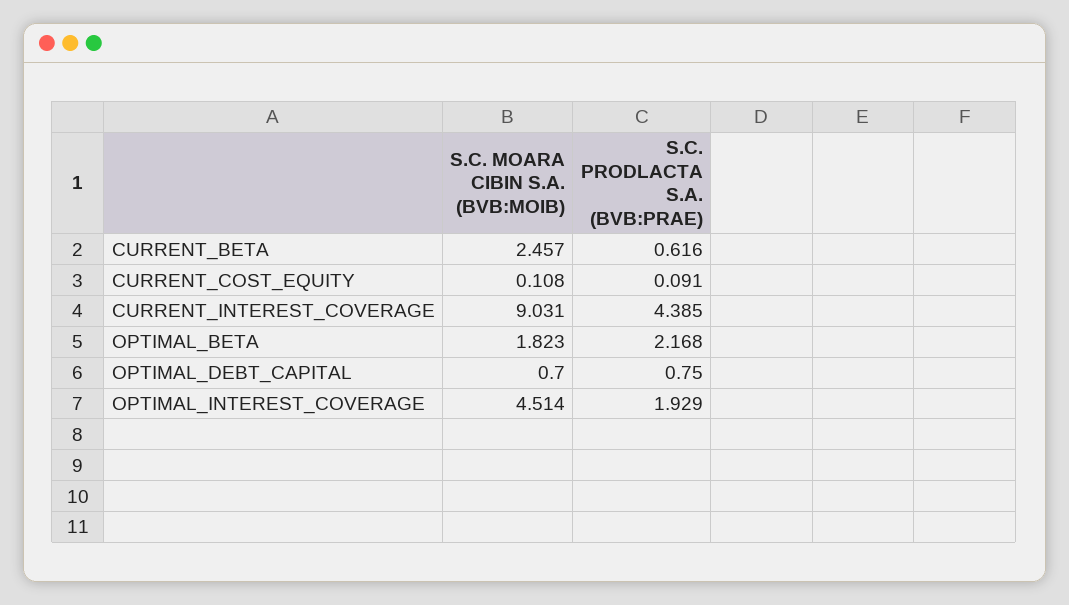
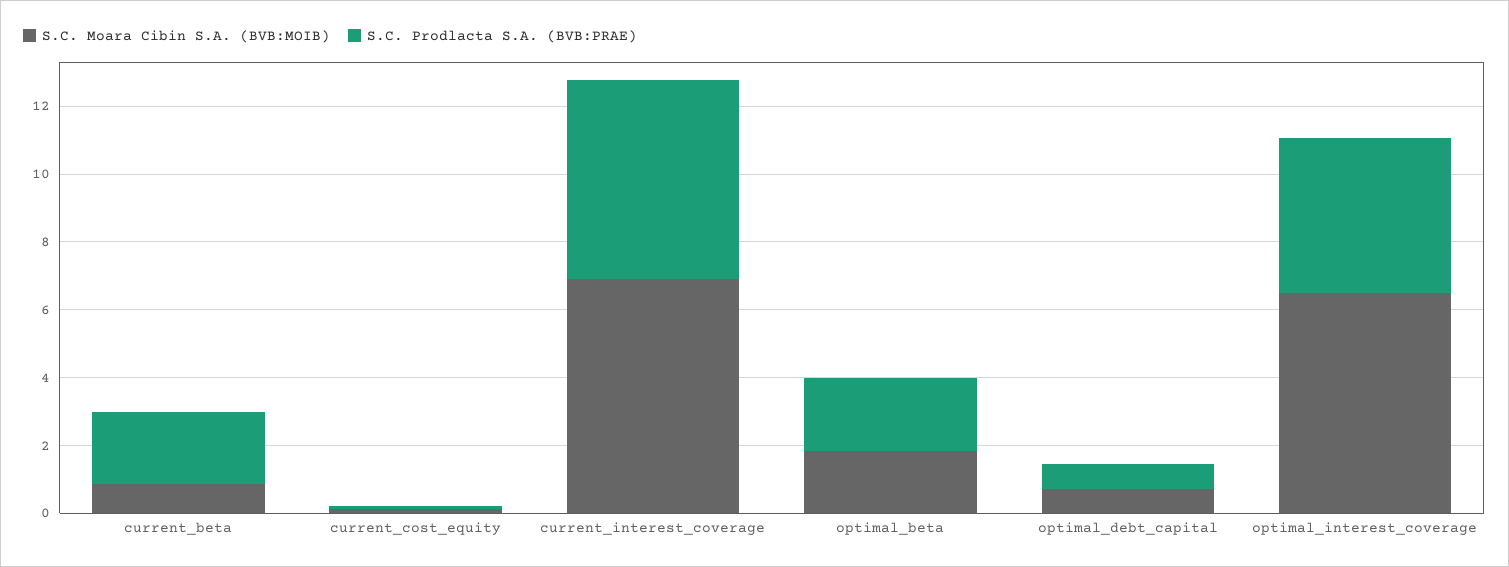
S.C. MOARA CIBIN S.A. (BVB:MOIB), CURRENT_BETA: 2.457 -> 1
S.C. PRODLACTA S.A. (BVB:PRAE), CURRENT_BETA: 0.616 -> 2
S.C. MOARA CIBIN S.A. (BVB:MOIB), CURRENT_INTEREST_COVERAGE: 9.031 -> 7
S.C. PRODLACTA S.A. (BVB:PRAE), CURRENT_INTEREST_COVERAGE: 4.385 -> 6
S.C. MOARA CIBIN S.A. (BVB:MOIB), OPTIMAL_INTEREST_COVERAGE: 4.514 -> 6.5
S.C. PRODLACTA S.A. (BVB:PRAE), OPTIMAL_INTEREST_COVERAGE: 1.929 -> 4.5

